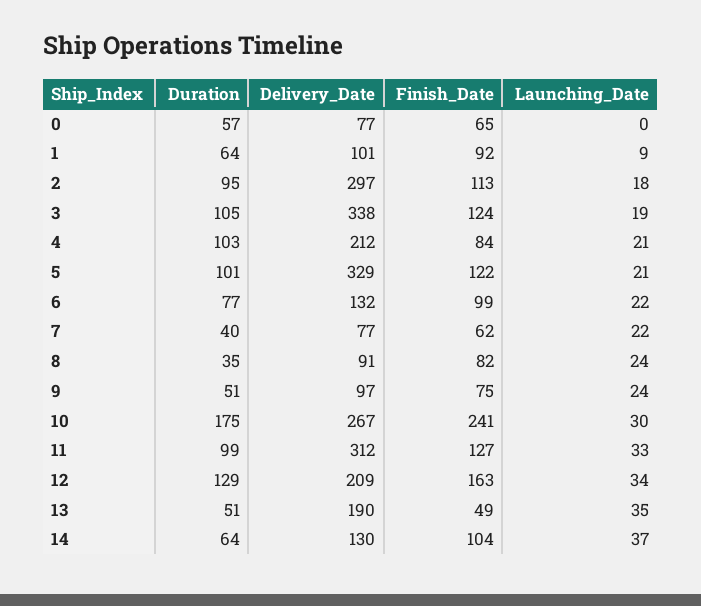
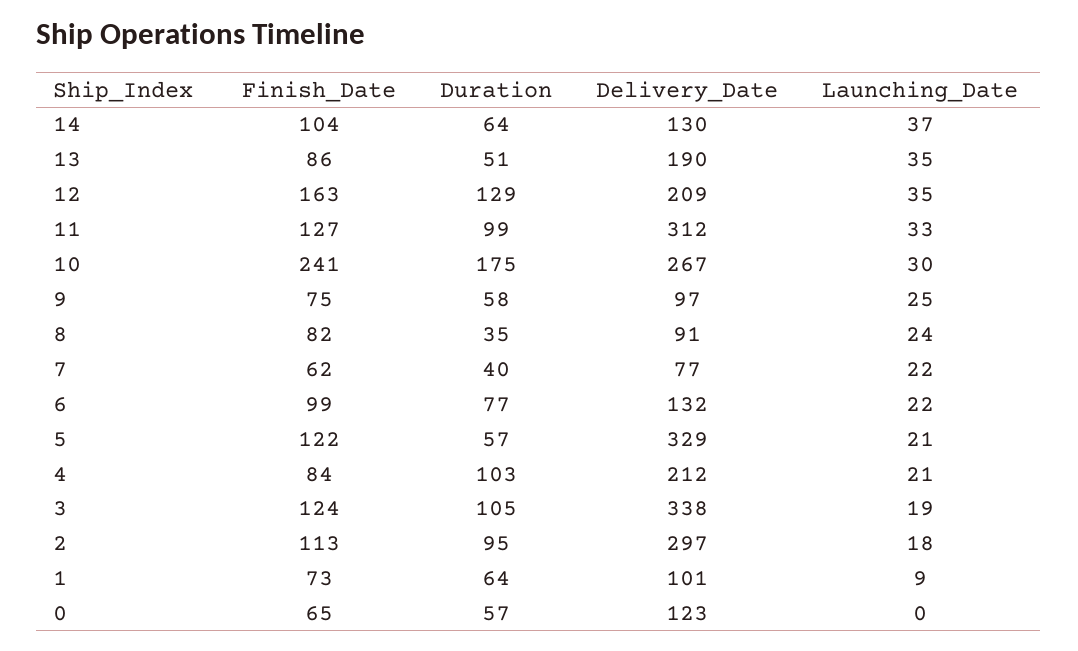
Delivery_Date, 0: 77 -> 123
Finish_Date, 1: 92 -> 73
Duration, 5: 101 -> 57
Duration, 9: 51 -> 58
Launching_Date, 9: 24 -> 25
Launching_Date, 12: 34 -> 35
Finish_Date, 13: 49 -> 86

